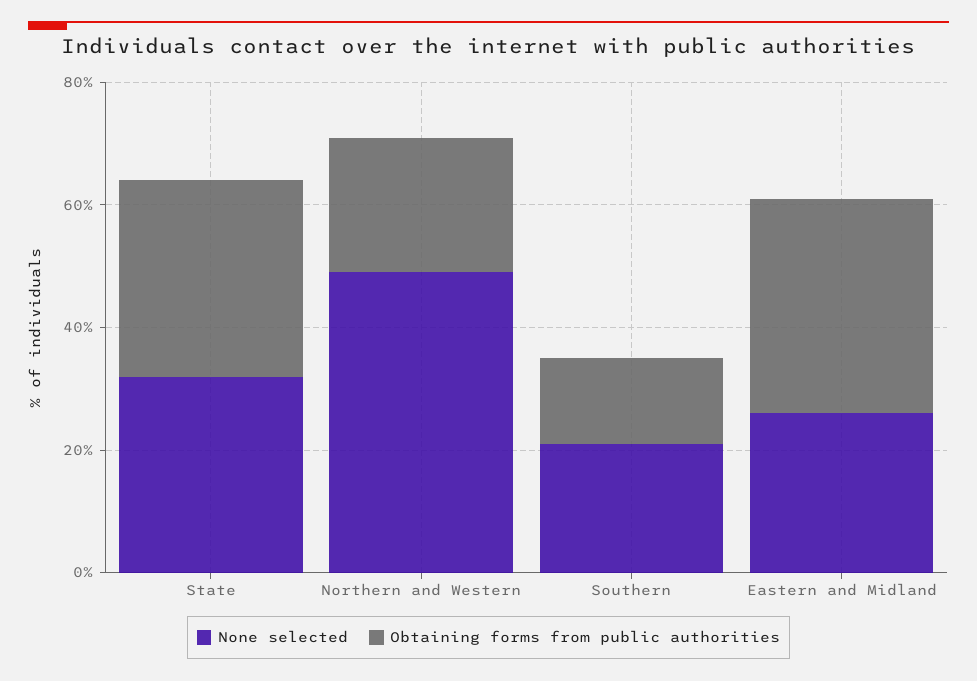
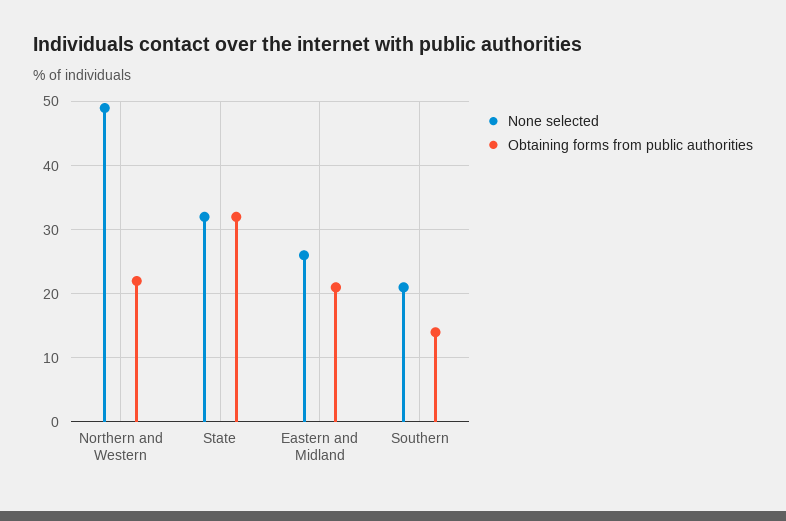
Obtaining forms from public authorities, Eastern and Midland: 35 -> 21

